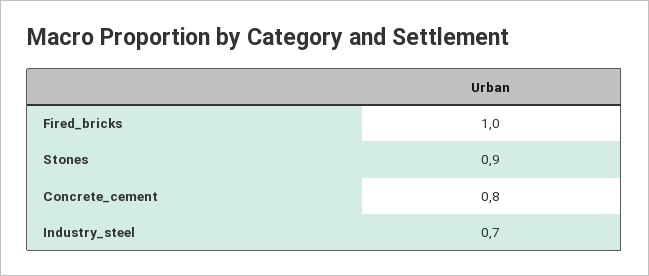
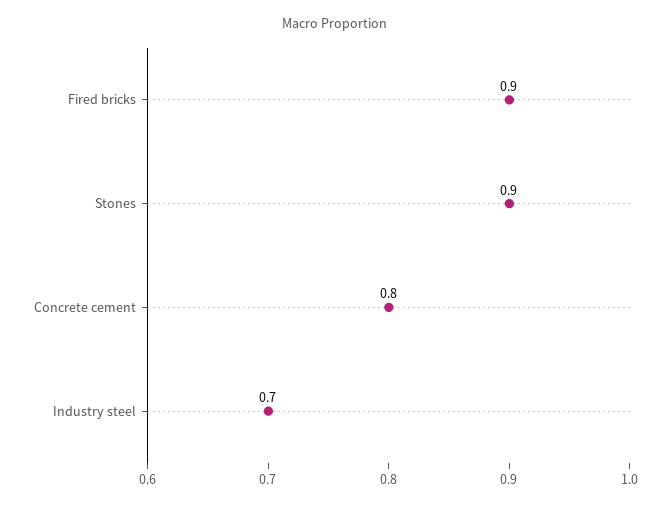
Fired_bricks: 1 -> 0.9

